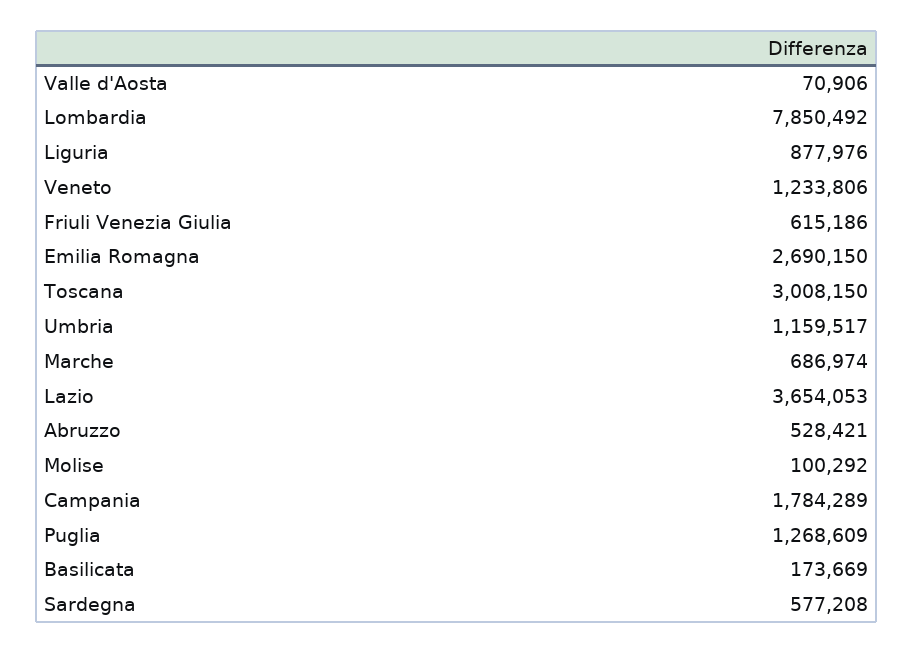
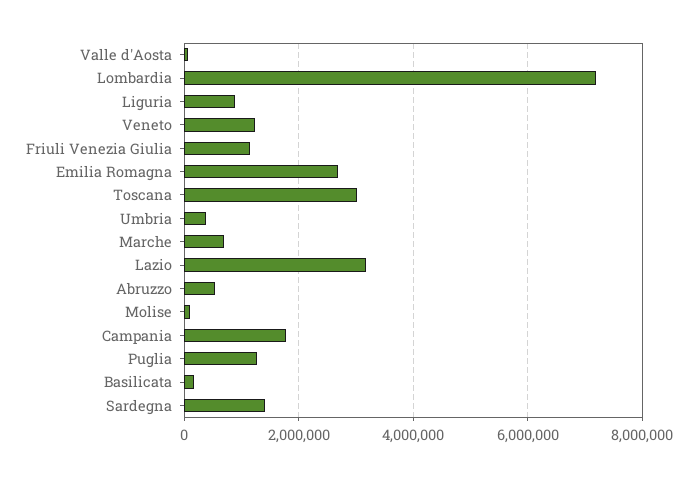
Lombardia: 7850492 -> 7200000
Friuli Venezia Giulia: 615186 -> 1200000
Umbria: 1159517 -> 400000
Lazio: 3654053 -> 3200000
Sardegna: 577208 -> 1400000

